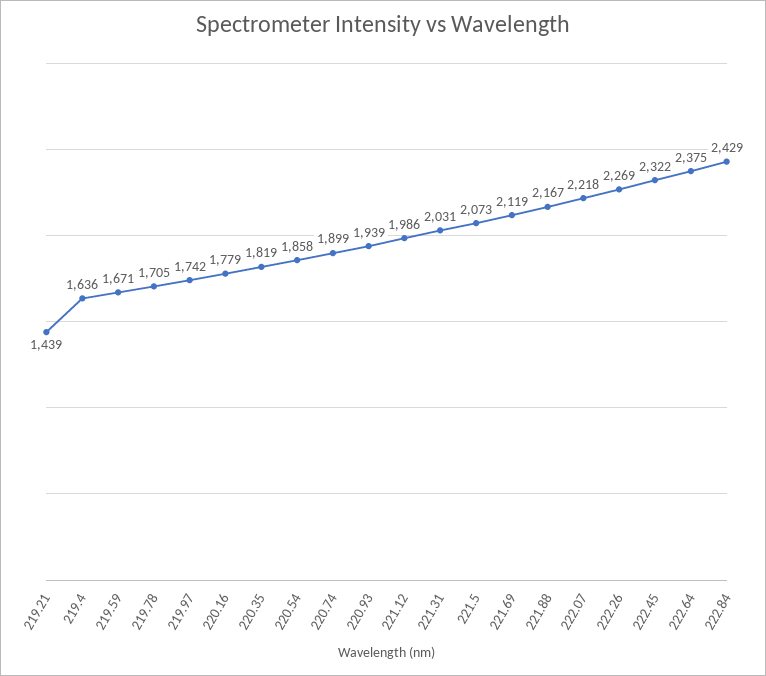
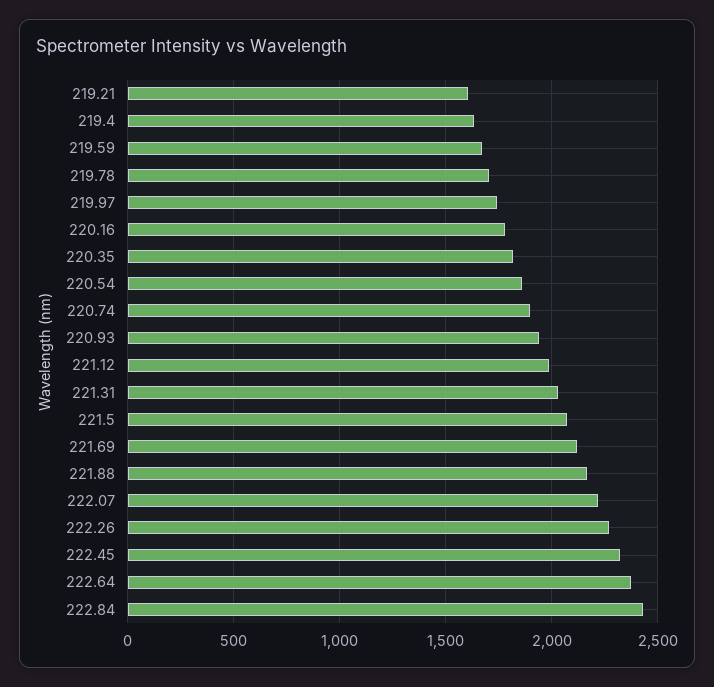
219.21: 1439 -> 1600

